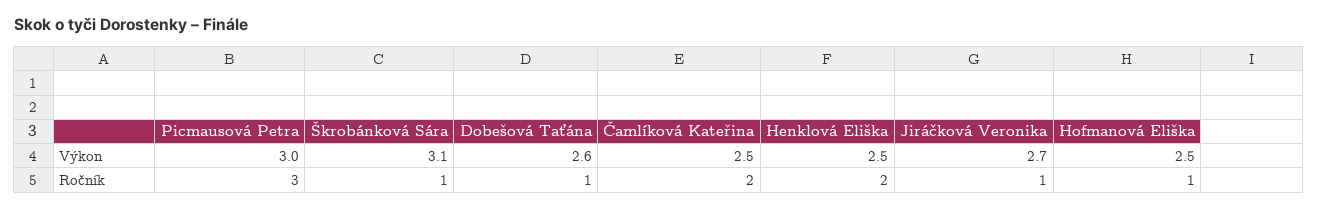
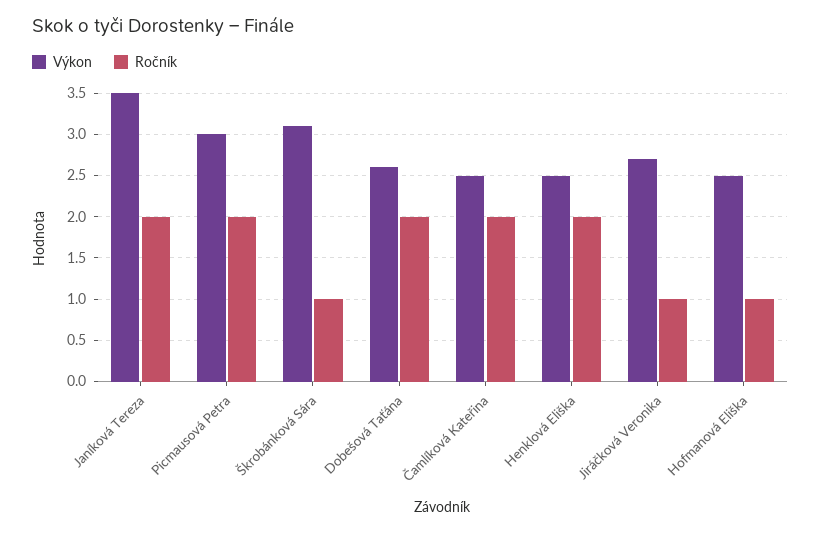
Ročník, Picmausová Petra: 3 -> 2
Ročník, Dobešová Taťána: 1 -> 2
Výkon, Janíková Tereza: none -> 3.5
Ročník, Janíková Tereza: none -> 2

